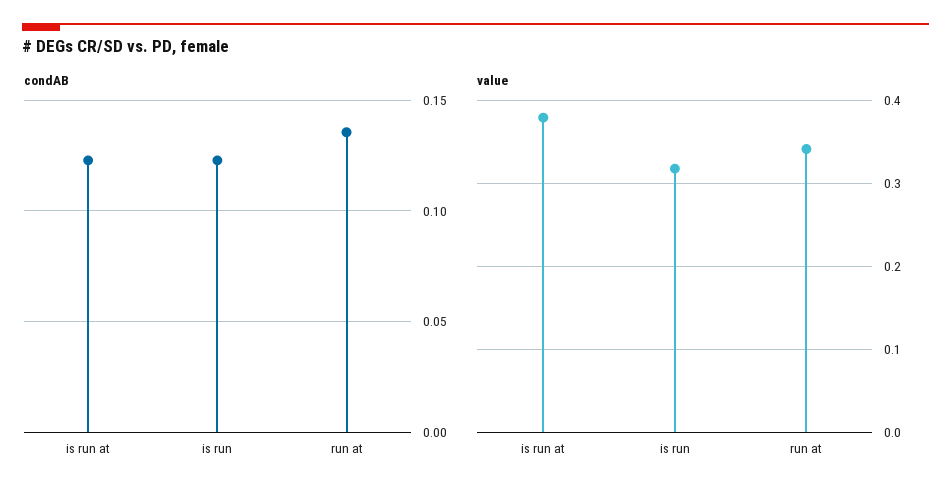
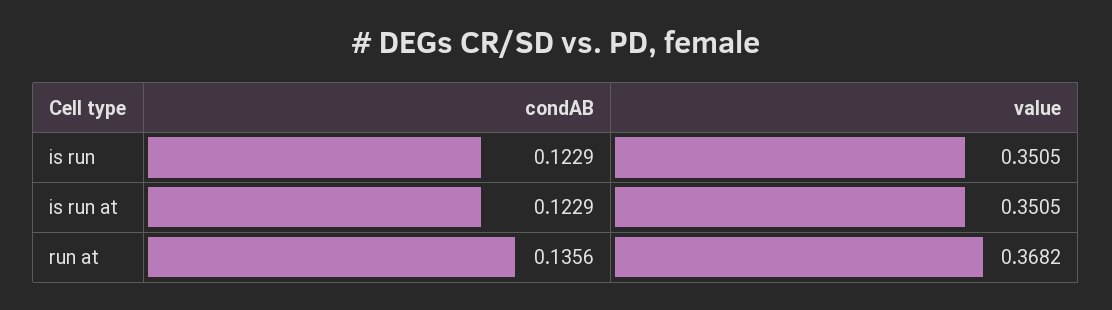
value, is run at: 0.38 -> 0.3505
value, is run: 0.32 -> 0.3505
value, run at: 0.34 -> 0.3682

